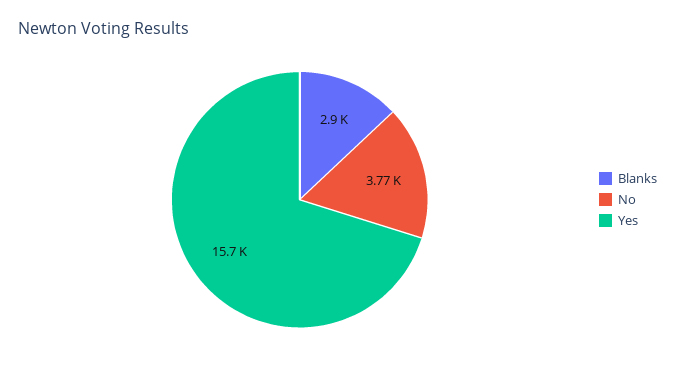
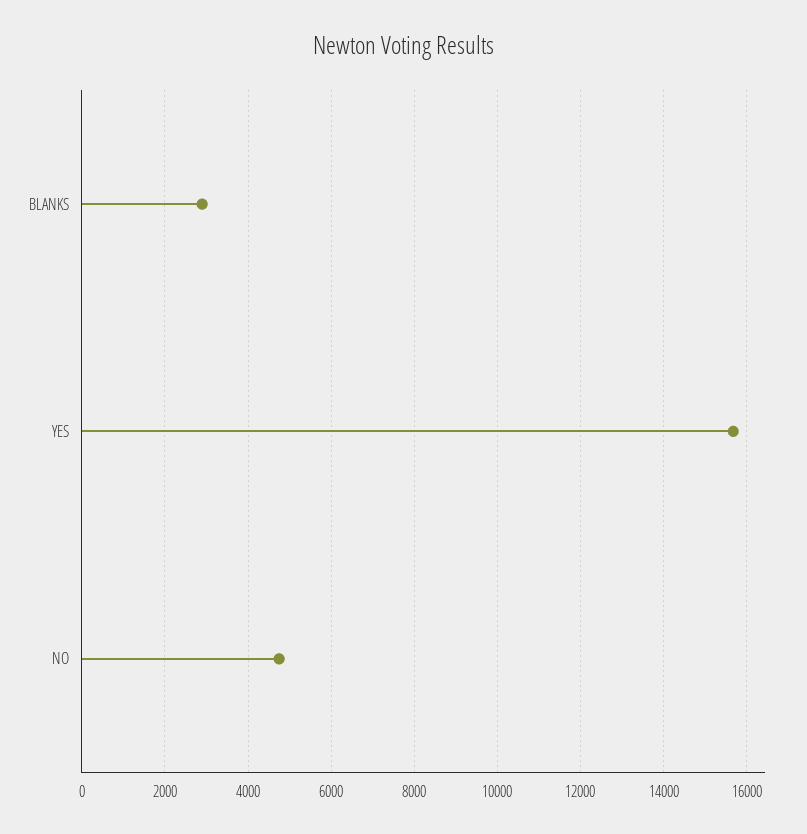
No: 3770 -> 4800

